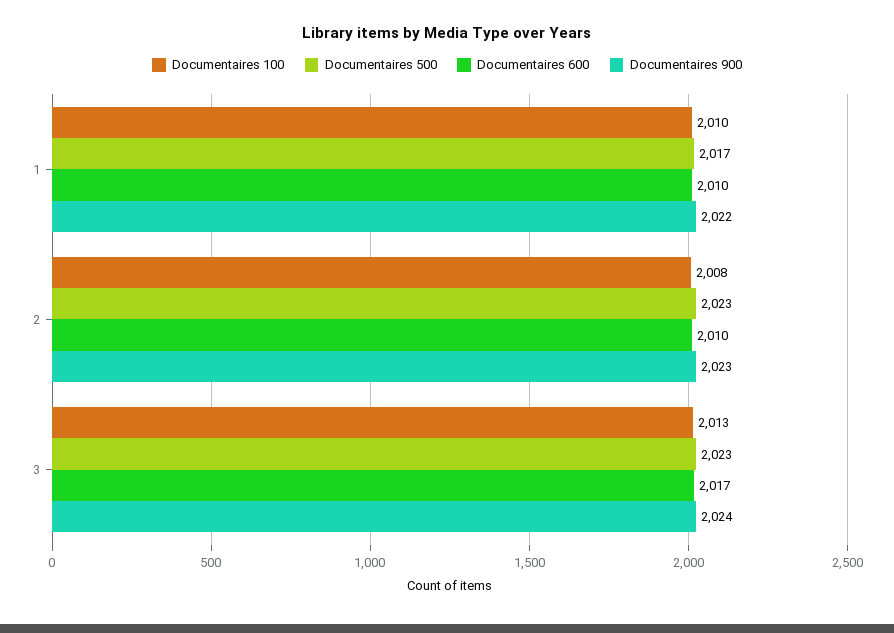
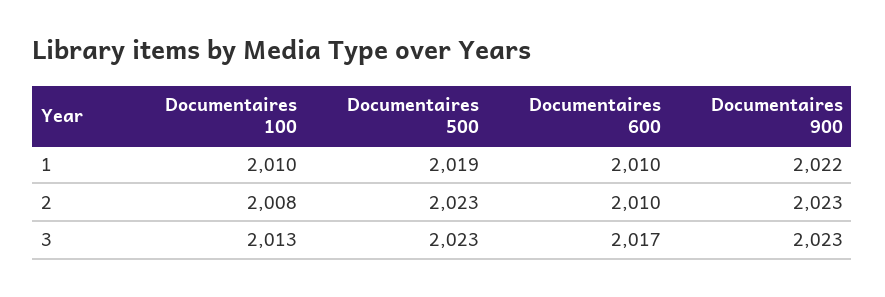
Documentaires 500, 1: 2017 -> 2019
Documentaires 900, 3: 2024 -> 2023

